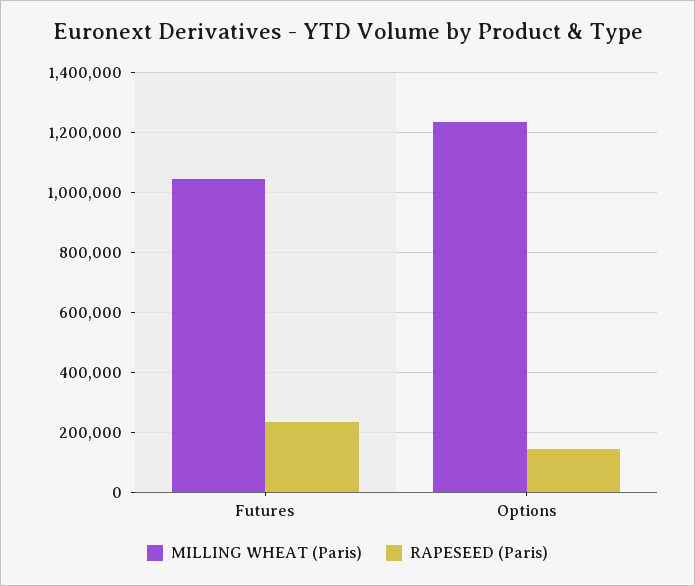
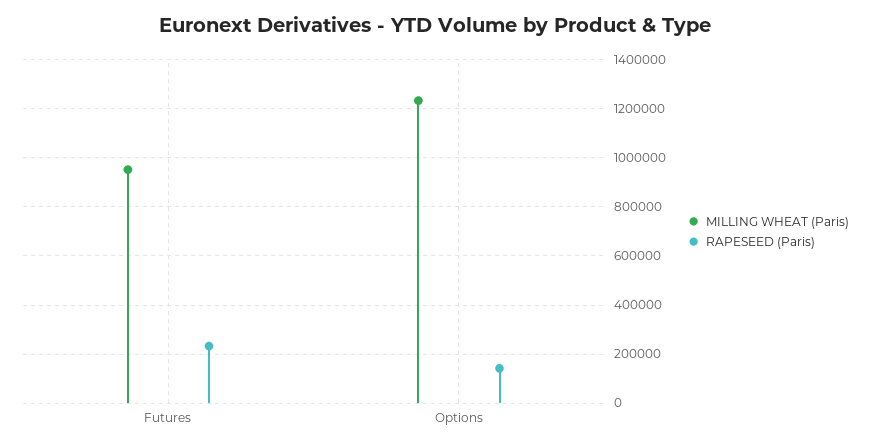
MILLING WHEAT (Paris), Futures: 1050000 -> 950000

